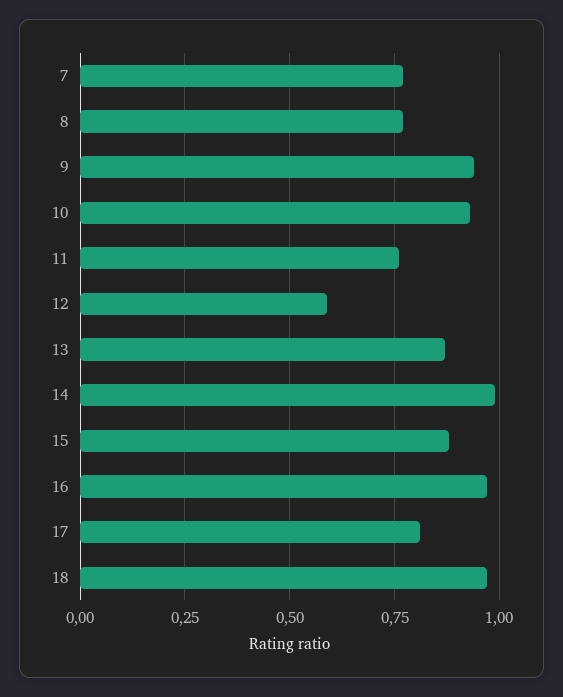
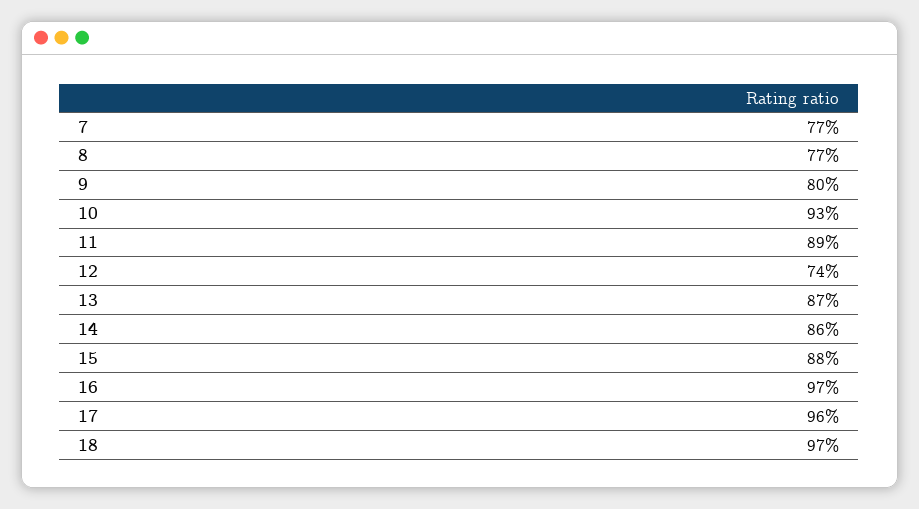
9: 0.95 -> 0.8
11: 0.75 -> 0.89
12: 0.6 -> 0.74
14: 1 -> 0.86
17: 0.8 -> 0.96

